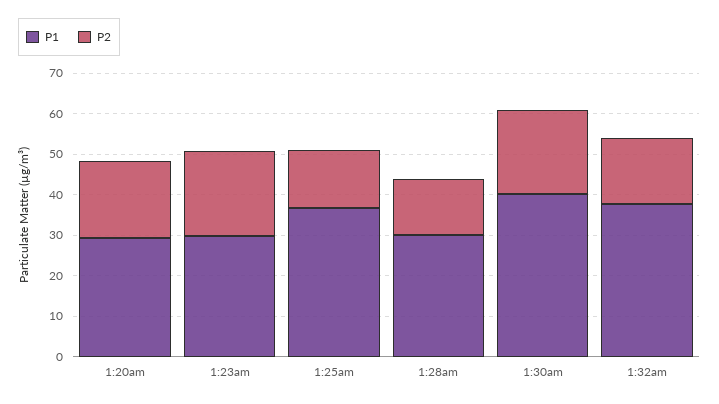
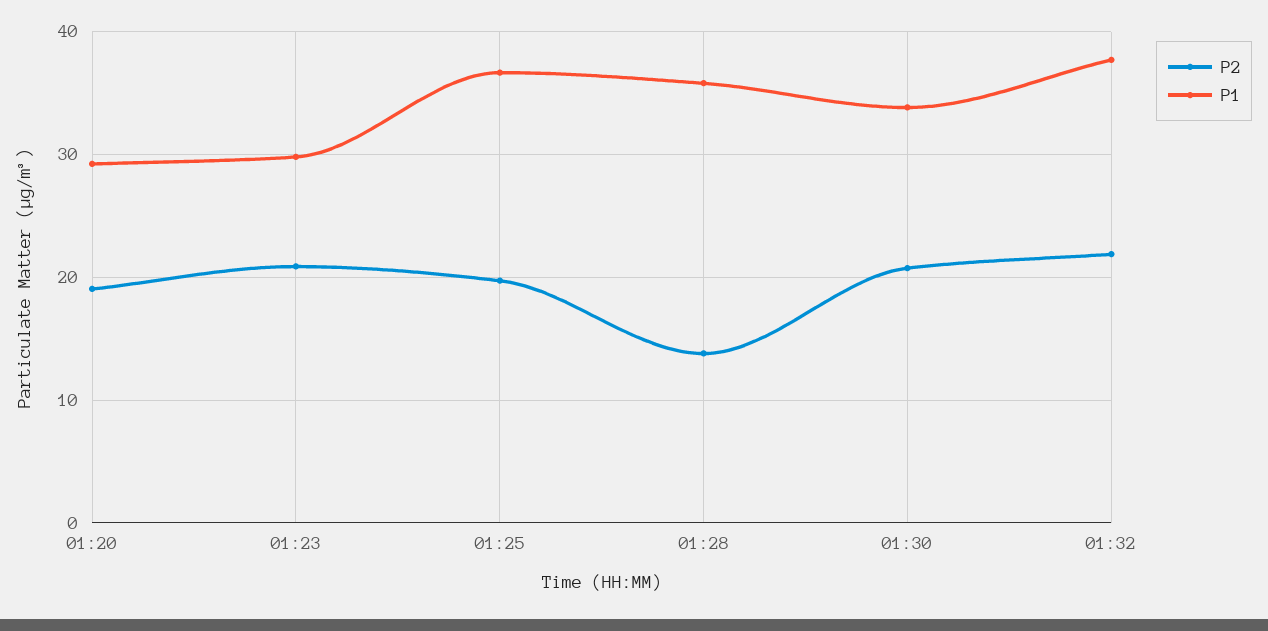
P2, 1:25am: 14 -> 20
P1, 1:28am: 30 -> 36
P1, 1:30am: 40 -> 34
P2, 1:32am: 16 -> 22

